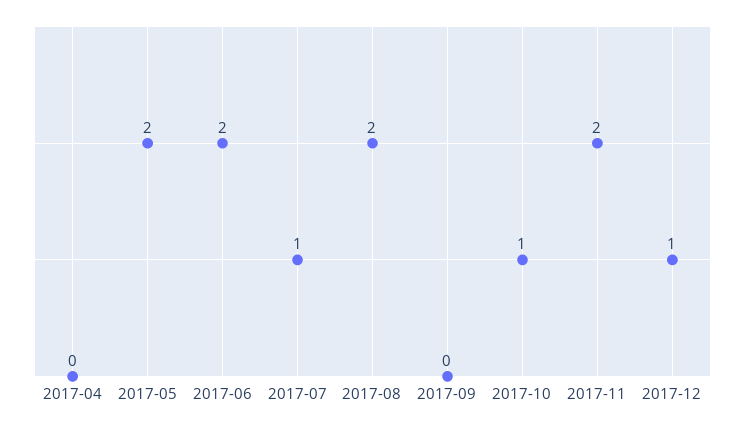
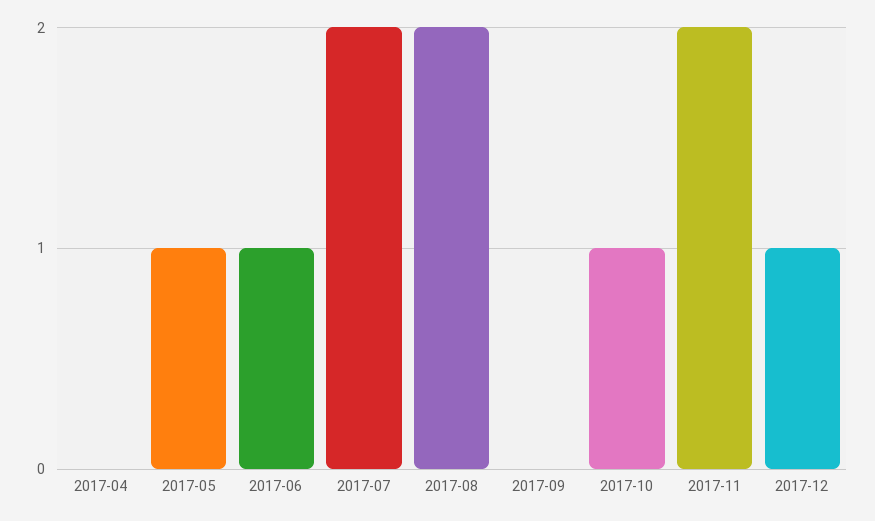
2017-05: 2 -> 1
2017-06: 2 -> 1
2017-07: 1 -> 2

